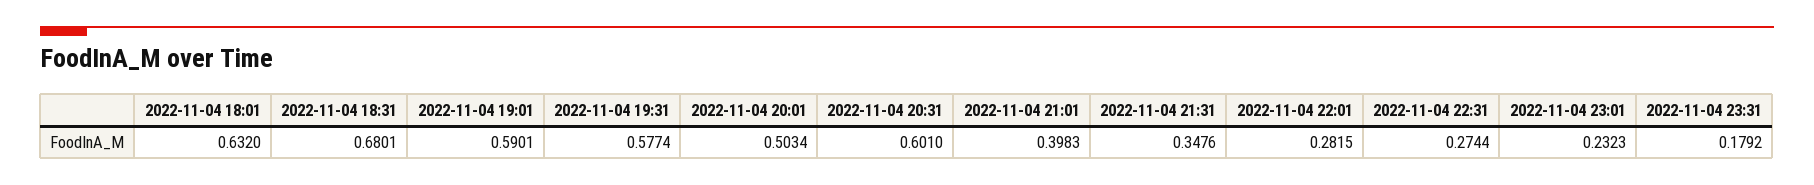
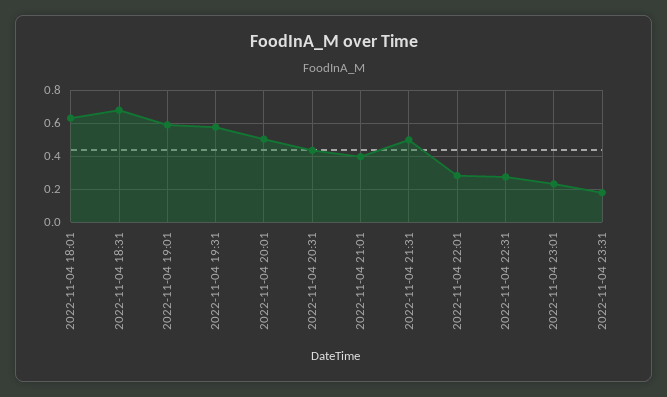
2022-11-04 20:31: 0.601 -> 0.45
2022-11-04 21:31: 0.3476 -> 0.5

